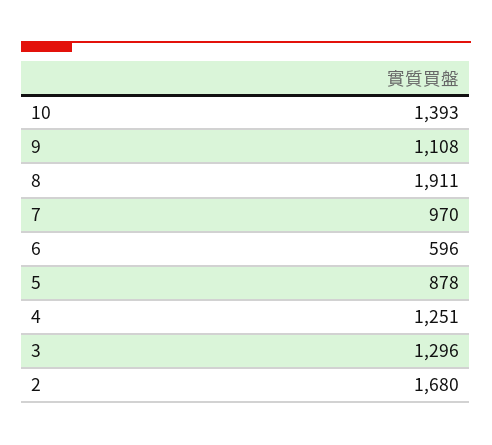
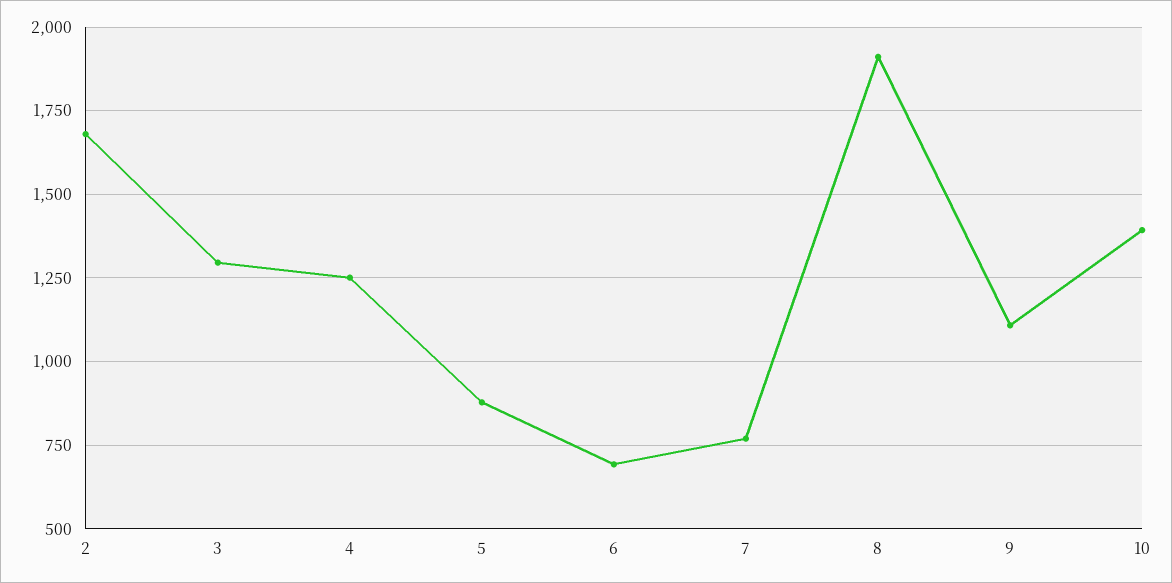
7: 970 -> 775
6: 596 -> 700

